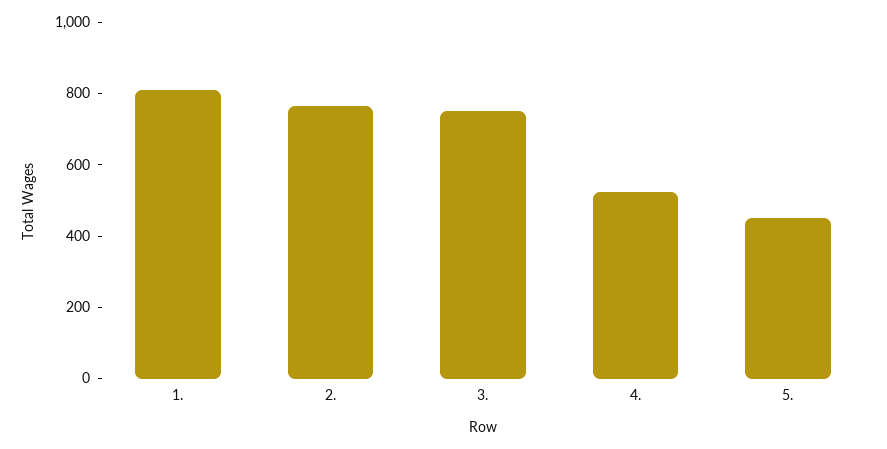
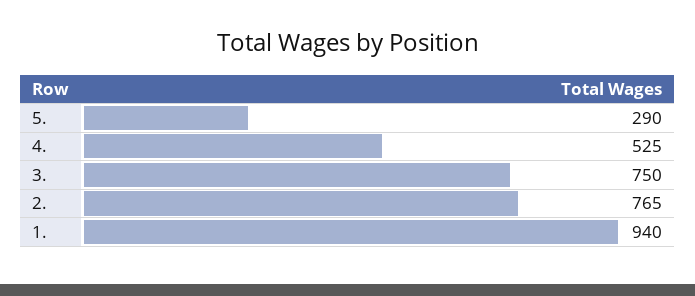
1.: 800 -> 940
5.: 450 -> 290

